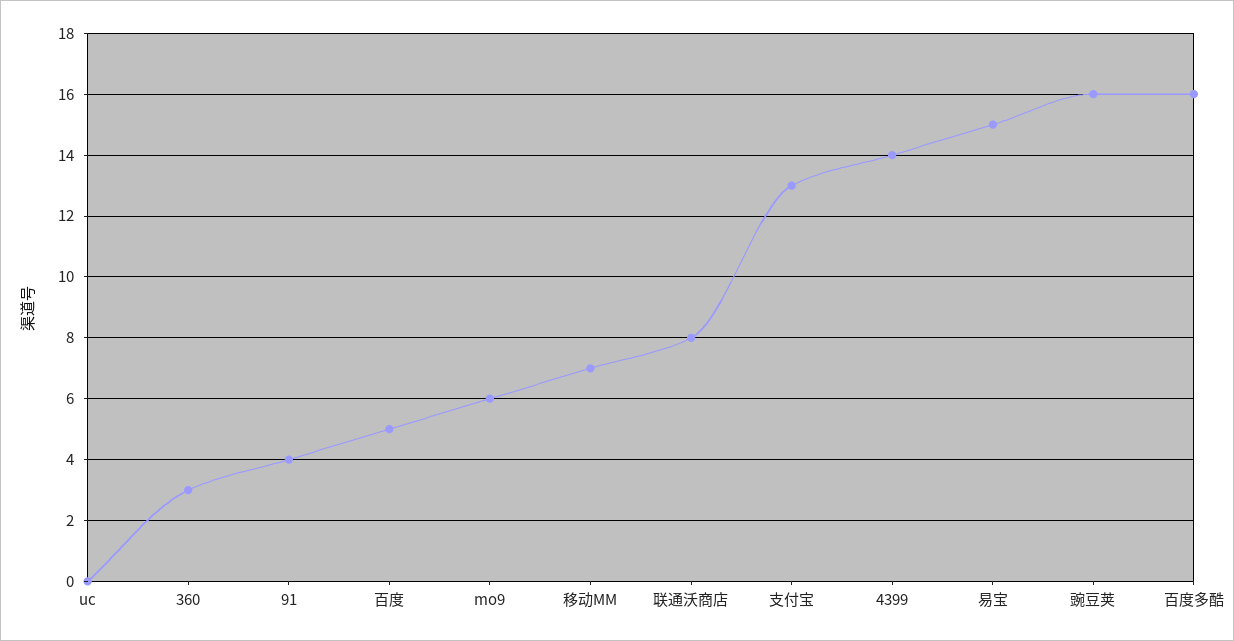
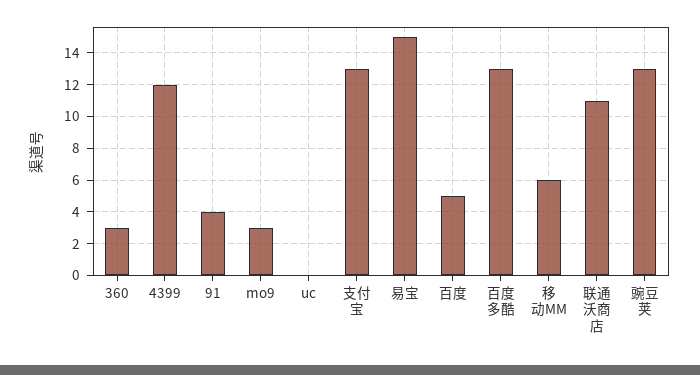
mo9: 6 -> 3
移动MM: 7 -> 6
联通沃商店: 8 -> 11
4399: 14 -> 12
豌豆荚: 16 -> 13
百度多酷: 16 -> 13

